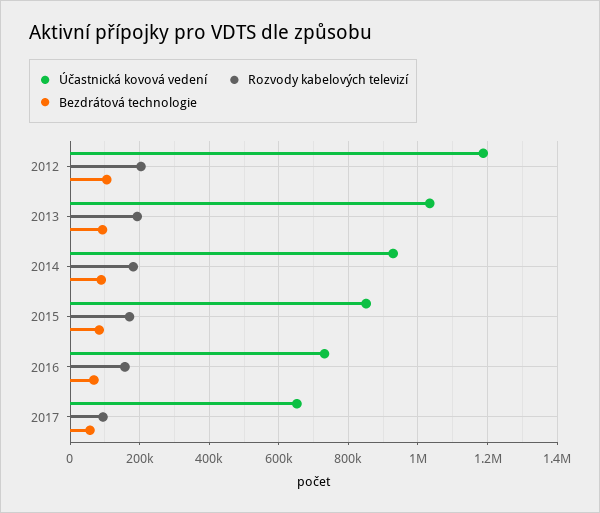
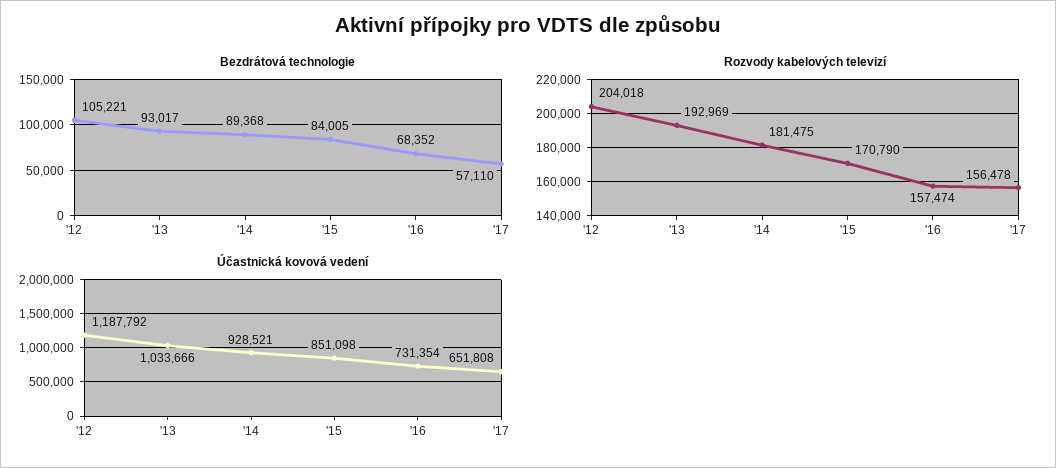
Rozvody kabelových televizí, 2017: 100000 -> 156478

